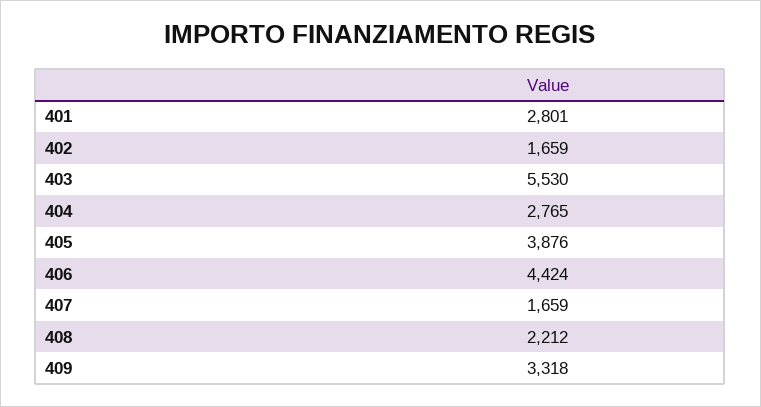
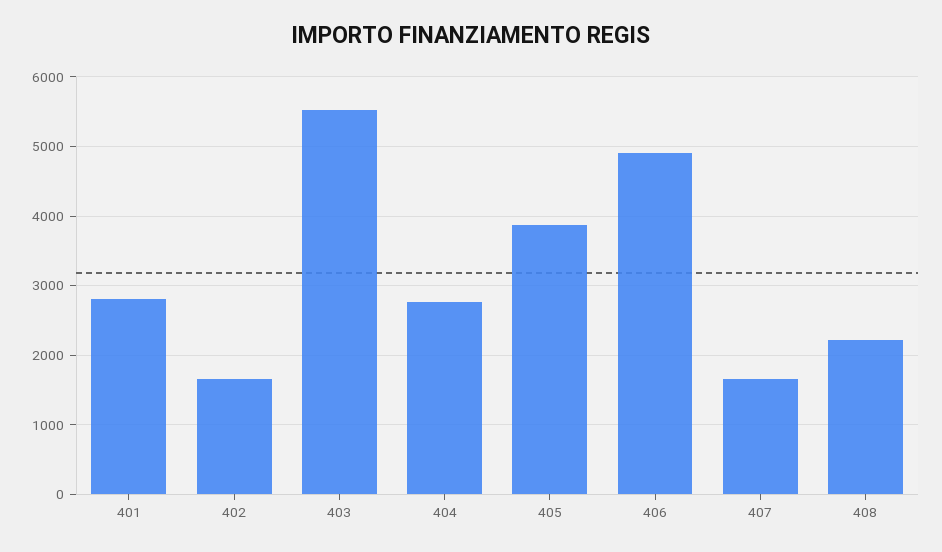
406: 4424 -> 4900
409: 3318 -> none

